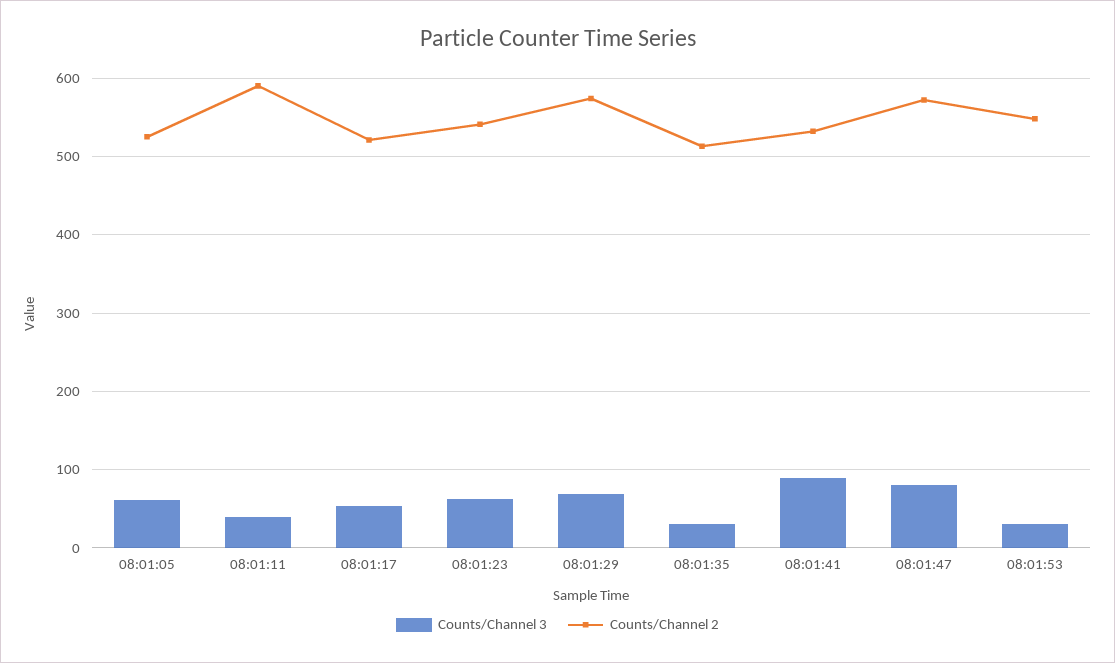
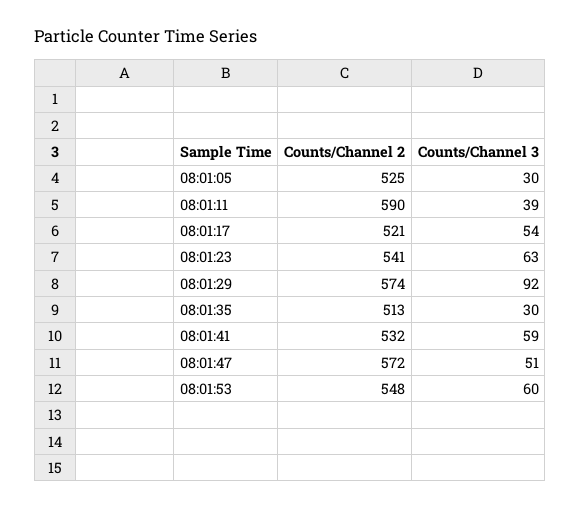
Counts/Channel 3, 08:01:05: 60 -> 30
Counts/Channel 3, 08:01:29: 70 -> 92
Counts/Channel 3, 08:01:41: 90 -> 59
Counts/Channel 3, 08:01:47: 80 -> 51
Counts/Channel 3, 08:01:53: 30 -> 60

